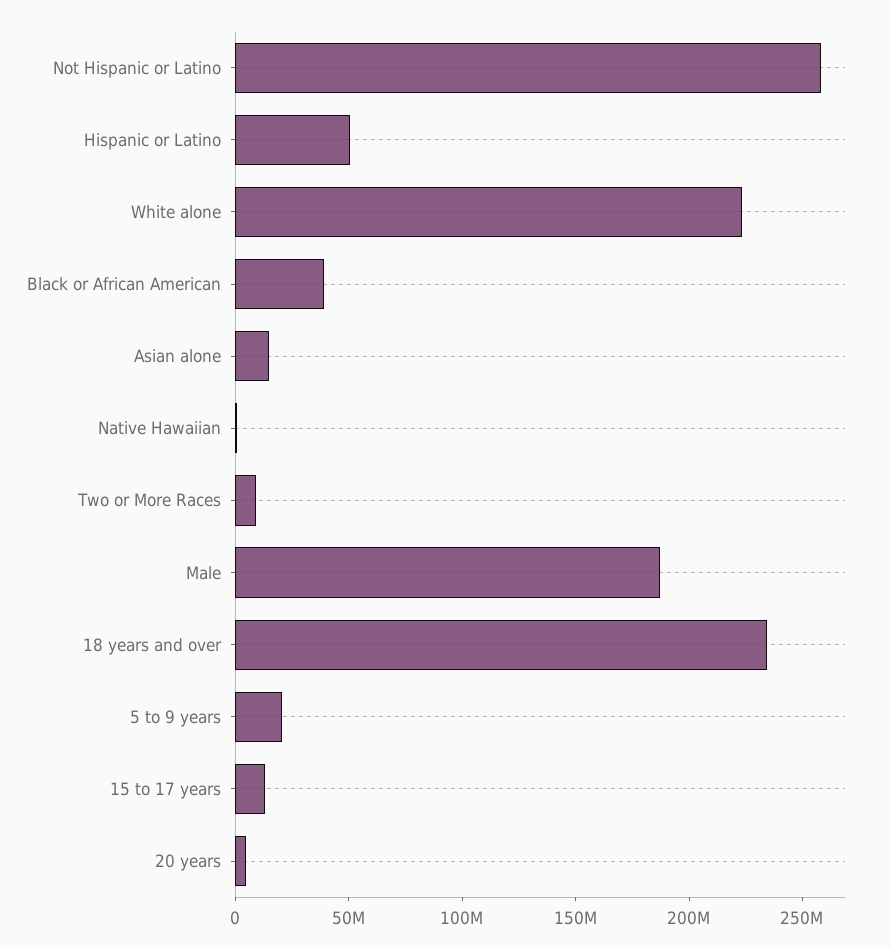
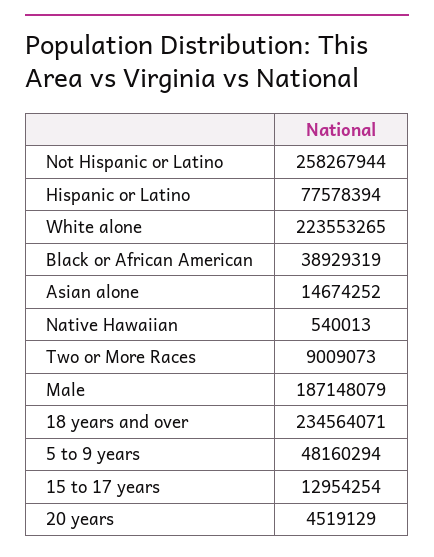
Hispanic or Latino: 50000000 -> 77578394
5 to 9 years: 20000000 -> 48160294

